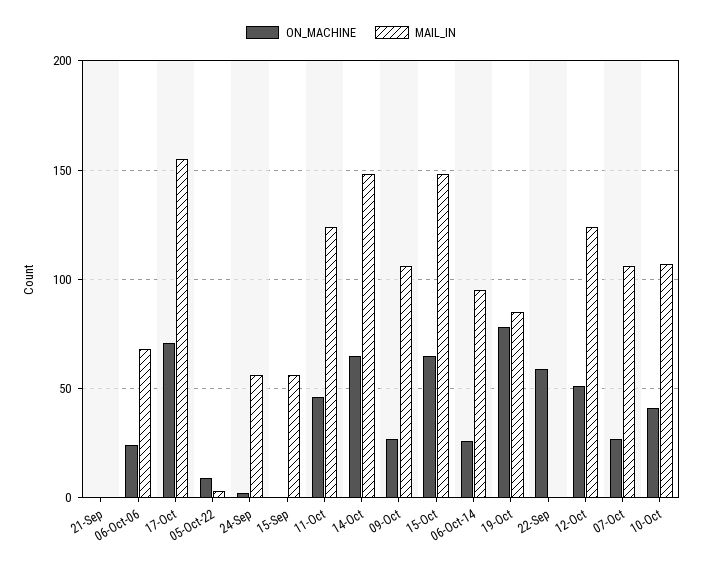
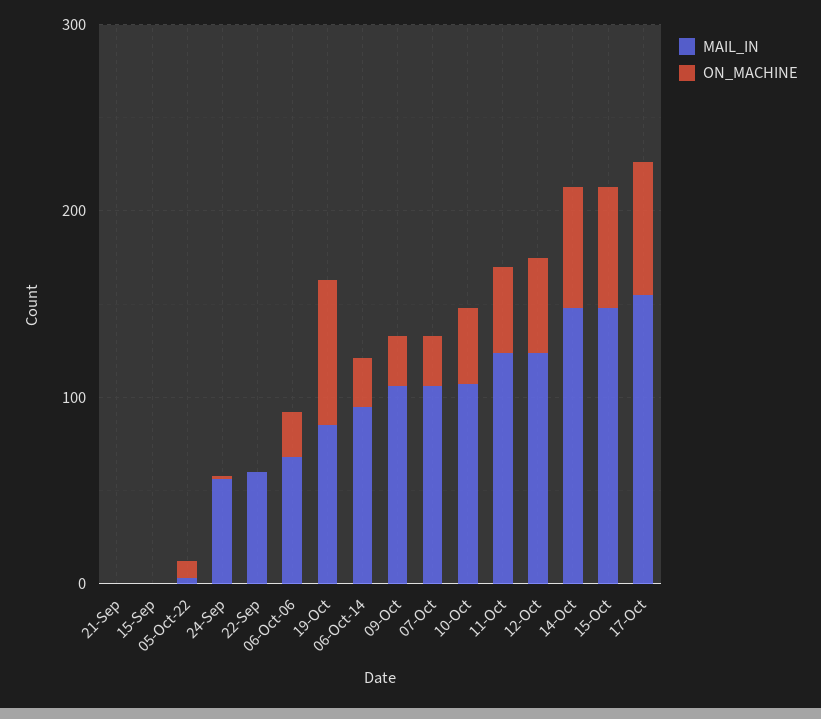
MAIL_IN, 15-Sep: 55 -> 0
ON_MACHINE, 22-Sep: 60 -> 0
MAIL_IN, 22-Sep: 0 -> 60

